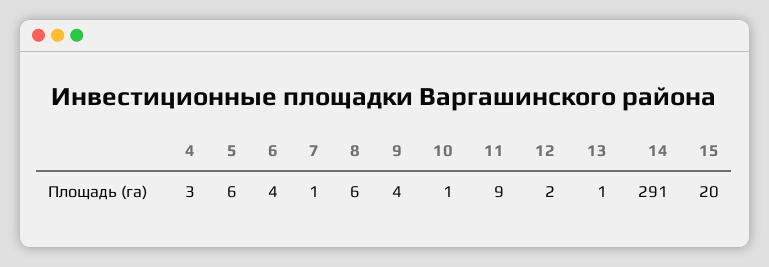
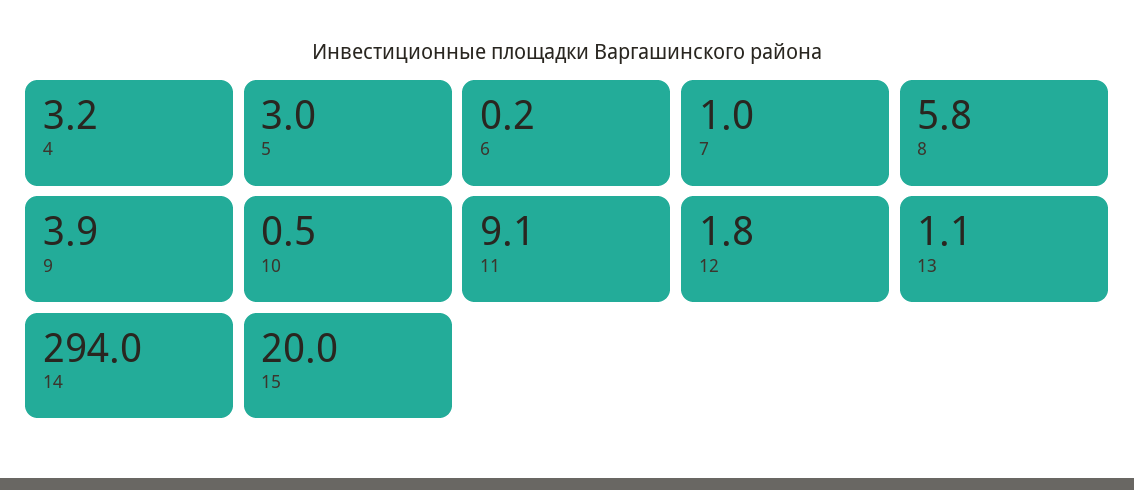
5: 6 -> 3
6: 4 -> 0.2
14: 291 -> 294

